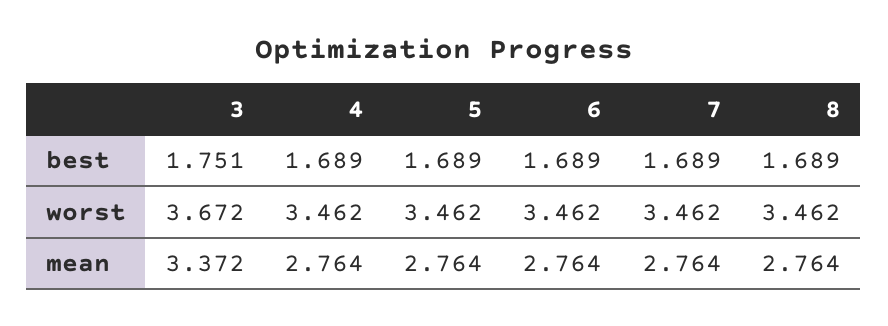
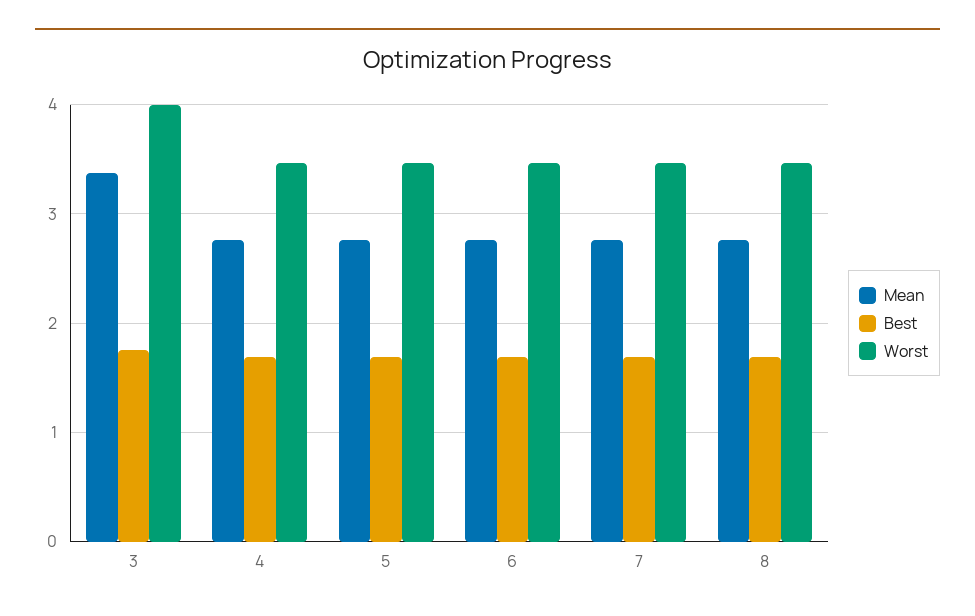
worst, 3: 3.672 -> 4

